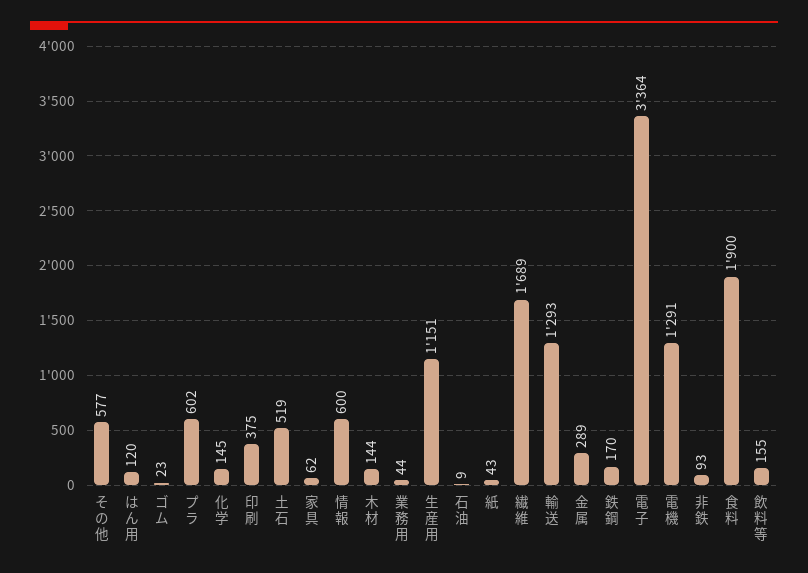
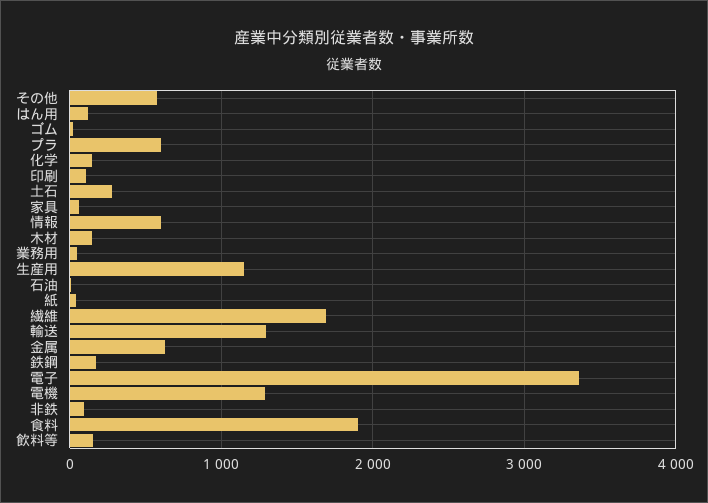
印刷: 375 -> 100
土石: 519 -> 300
金属: 289 -> 600

